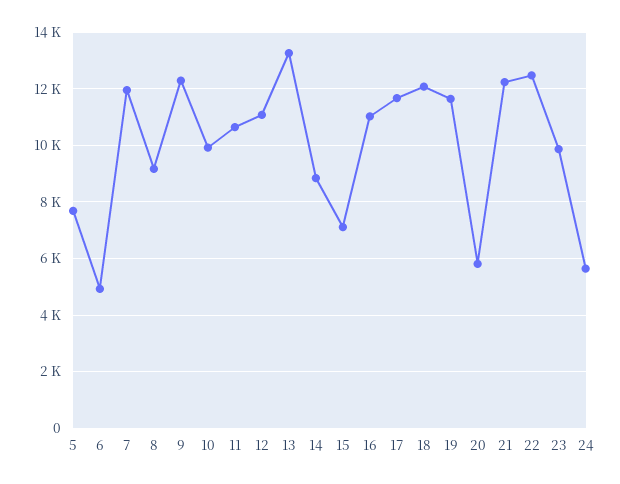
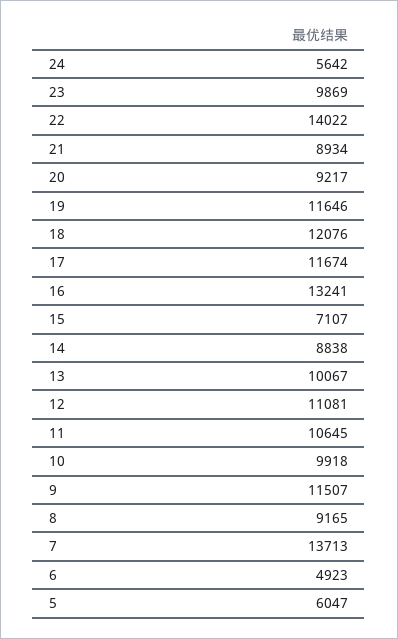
5: 7750 -> 6047
7: 12000 -> 13713
9: 12250 -> 11507
13: 13250 -> 10067
16: 11000 -> 13241
20: 5750 -> 9217
21: 12250 -> 8934
22: 12500 -> 14022

